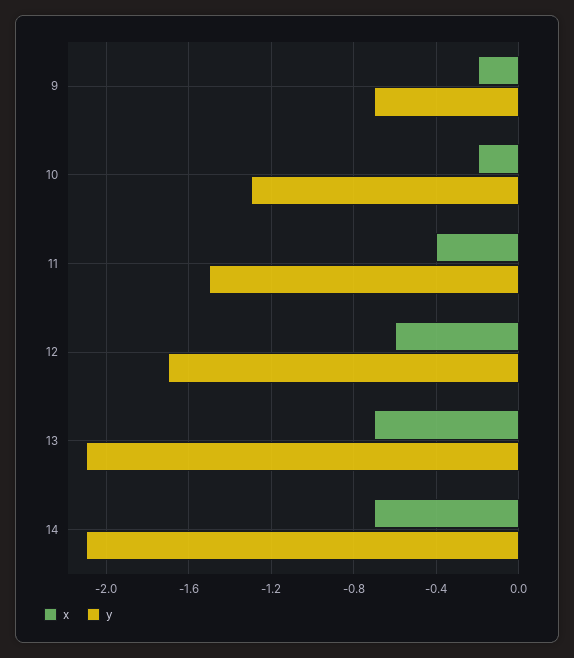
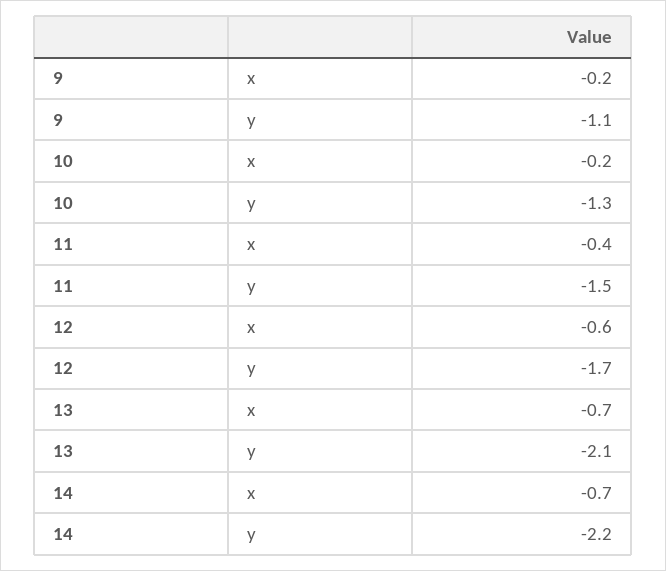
y, 9: -0.7 -> -1.1
y, 14: -2.1 -> -2.2

